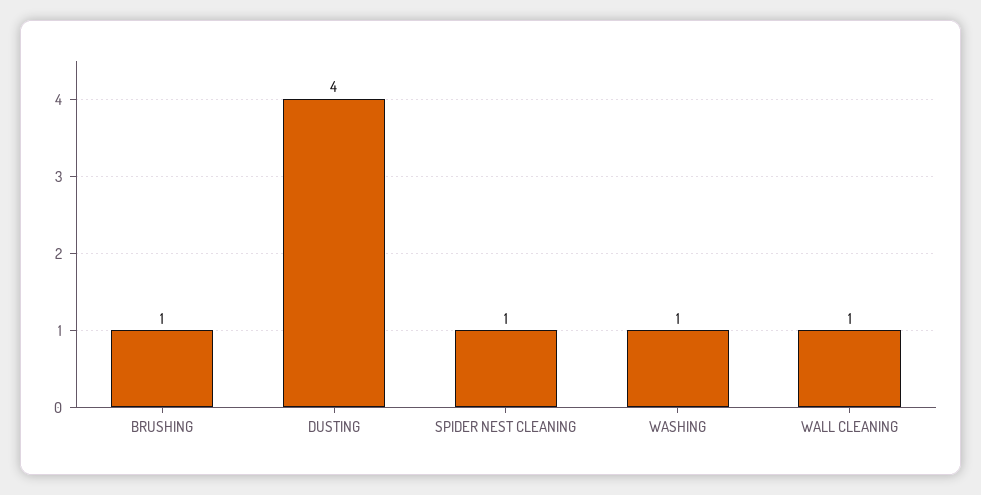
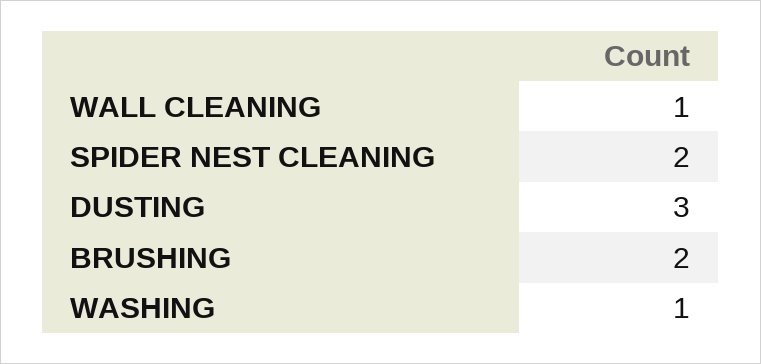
BRUSHING: 1 -> 2
DUSTING: 4 -> 3
SPIDER NEST CLEANING: 1 -> 2

